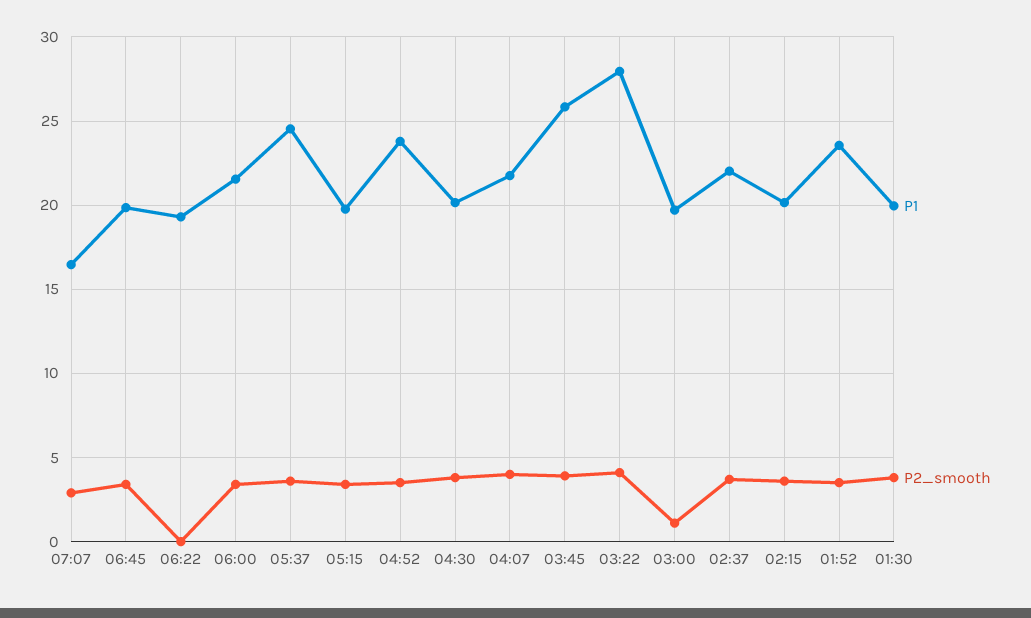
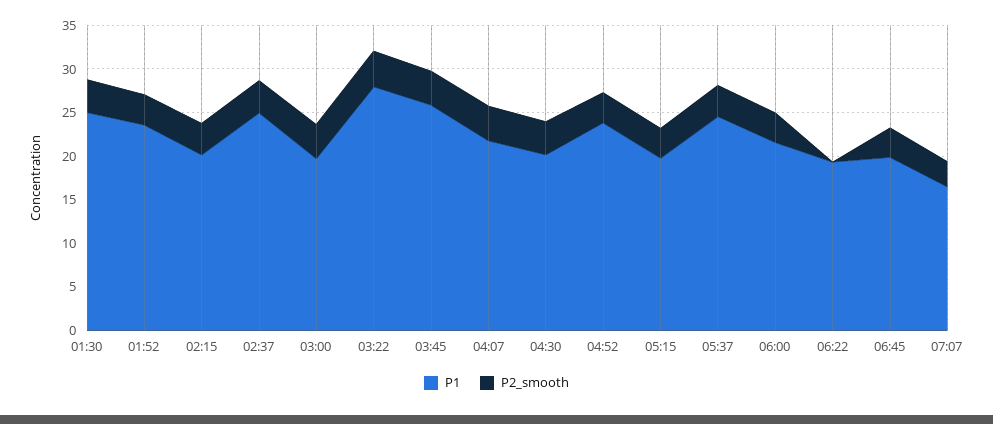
P2_smooth, 03:00: 1 -> 4
P1, 02:37: 22 -> 25
P1, 01:30: 20 -> 25

